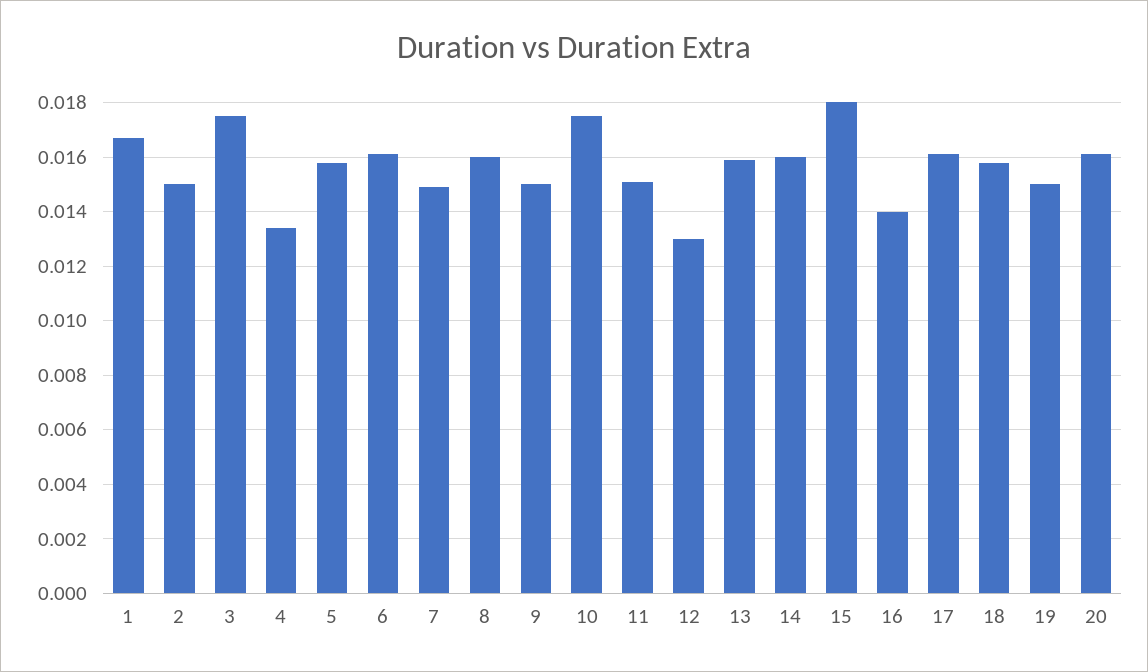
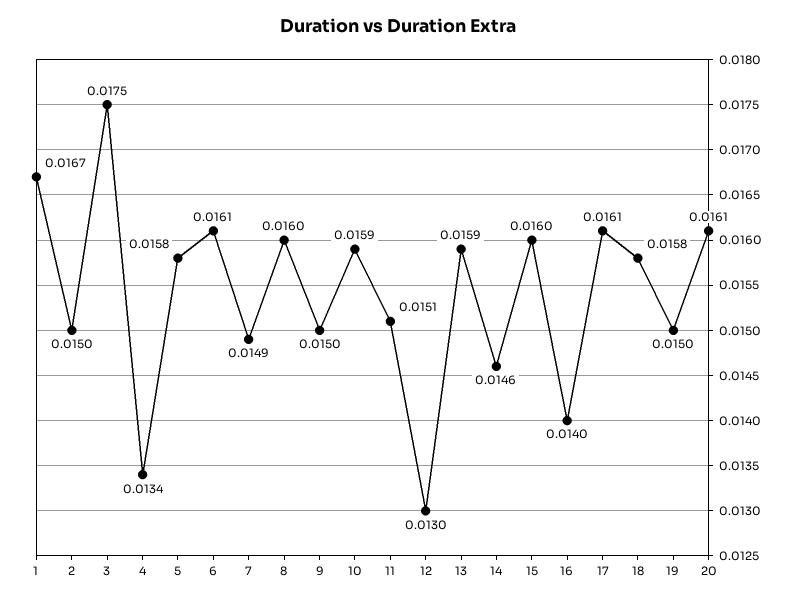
10: 0.0175 -> 0.0159
14: 0.016 -> 0.0146
15: 0.018 -> 0.016

